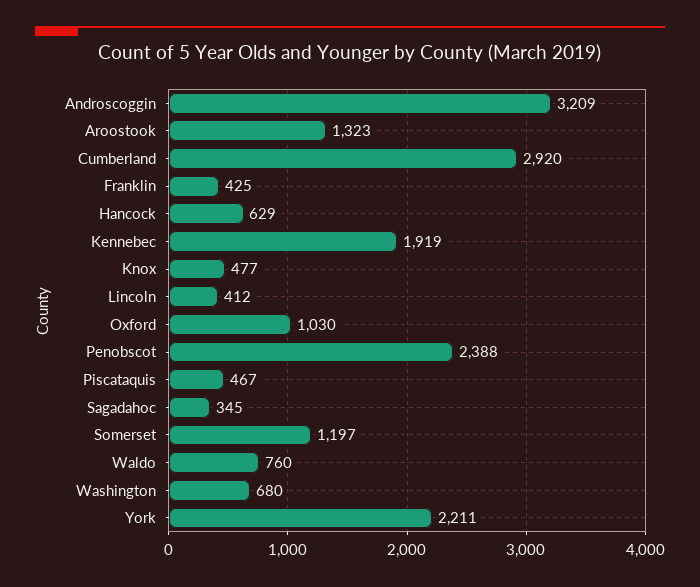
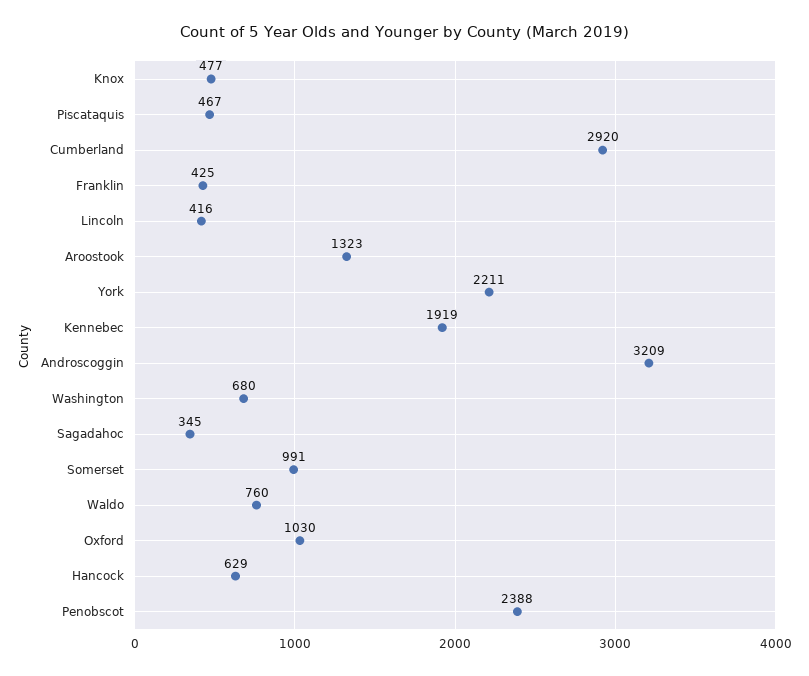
Lincoln: 412 -> 416
Somerset: 1197 -> 991

